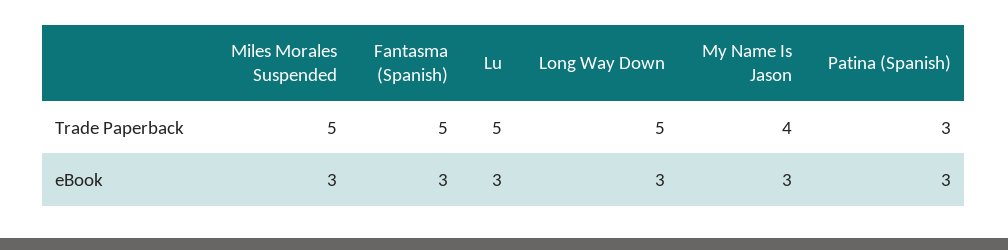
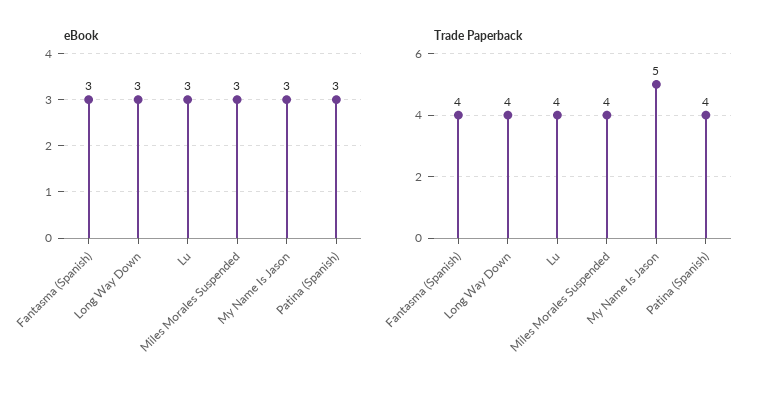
Trade Paperback, Miles Morales Suspended: 5 -> 4
Trade Paperback, Fantasma (Spanish): 5 -> 4
Trade Paperback, Lu: 5 -> 4
Trade Paperback, Long Way Down: 5 -> 4
Trade Paperback, My Name Is Jason: 4 -> 5
Trade Paperback, Patina (Spanish): 3 -> 4

